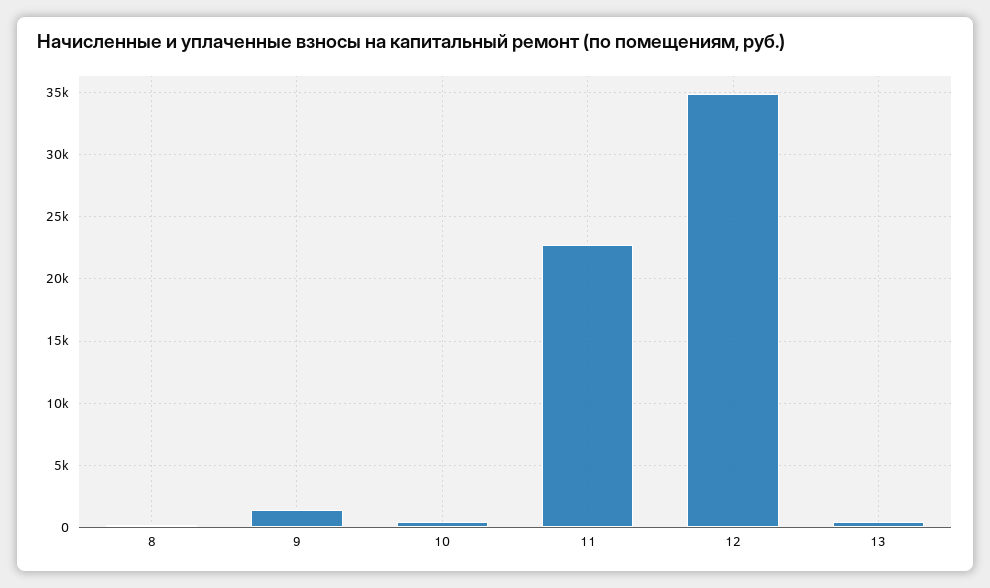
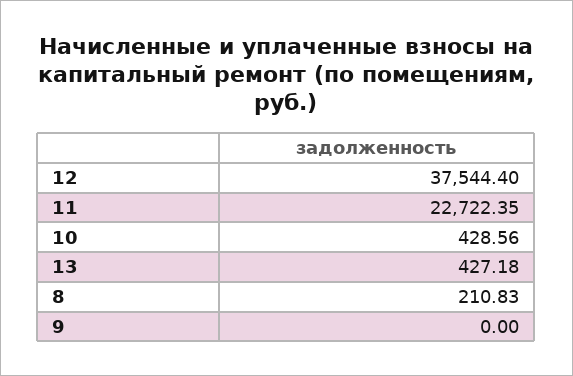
9: 1500 -> 0
12: 35000 -> 37544.4

